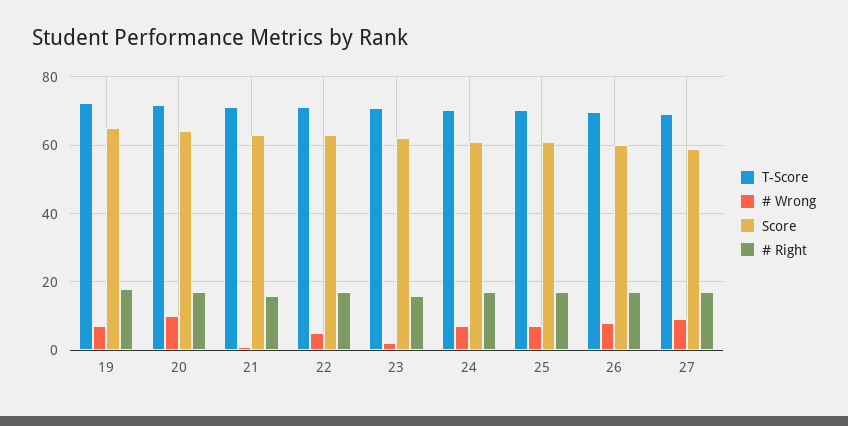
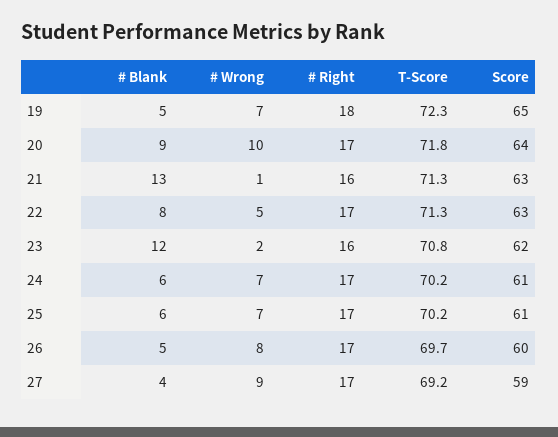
# Blank, 19: none -> 5
# Blank, 20: none -> 9
# Blank, 21: none -> 13
# Blank, 22: none -> 8
# Blank, 23: none -> 12
# Blank, 24: none -> 6
# Blank, 25: none -> 6
# Blank, 26: none -> 5
# Blank, 27: none -> 4

